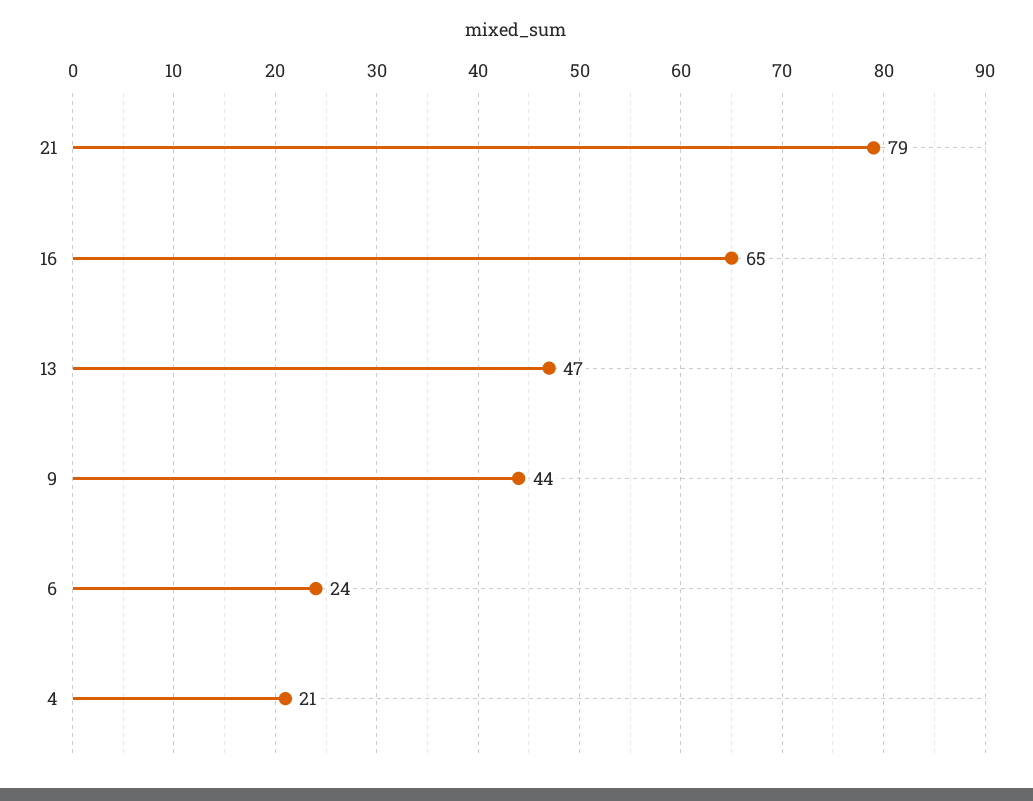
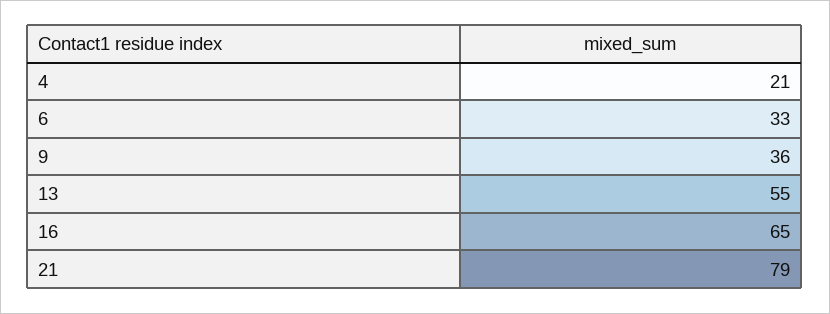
13: 47 -> 55
9: 44 -> 36
6: 24 -> 33

